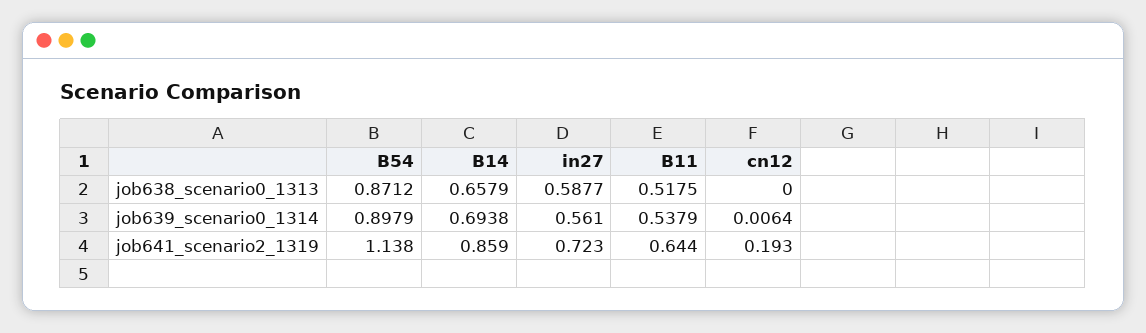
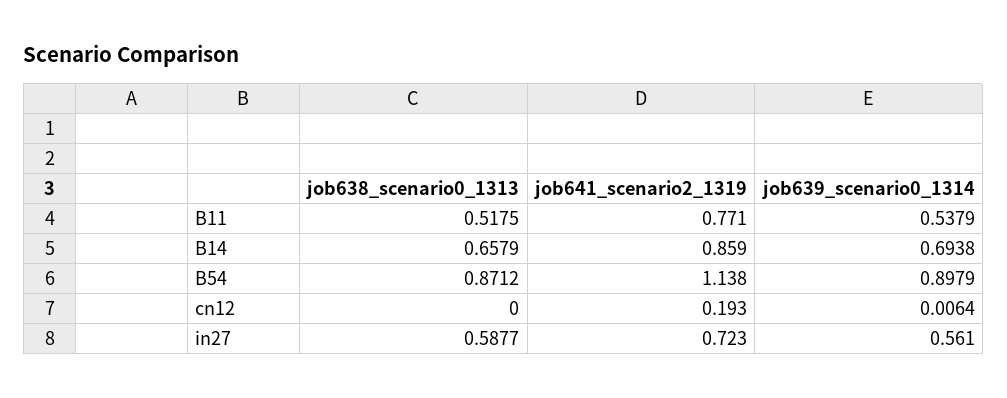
B11, job641_scenario2_1319: 0.644 -> 0.771

